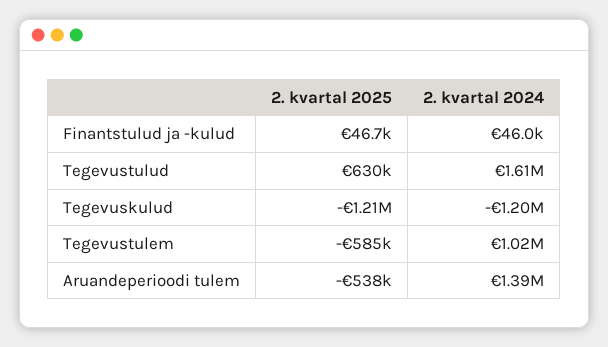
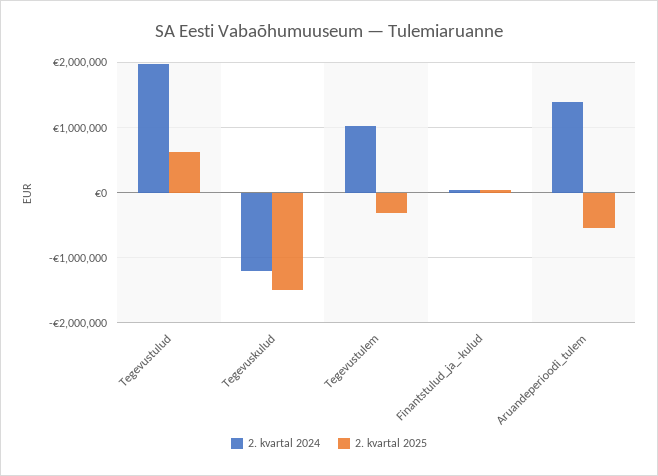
2. kvartal 2024, Tegevustulud: 1610000 -> 2000000
2. kvartal 2025, Tegevuskulud: -1210000 -> -1500000
2. kvartal 2025, Tegevustulem: -585000 -> -300000

